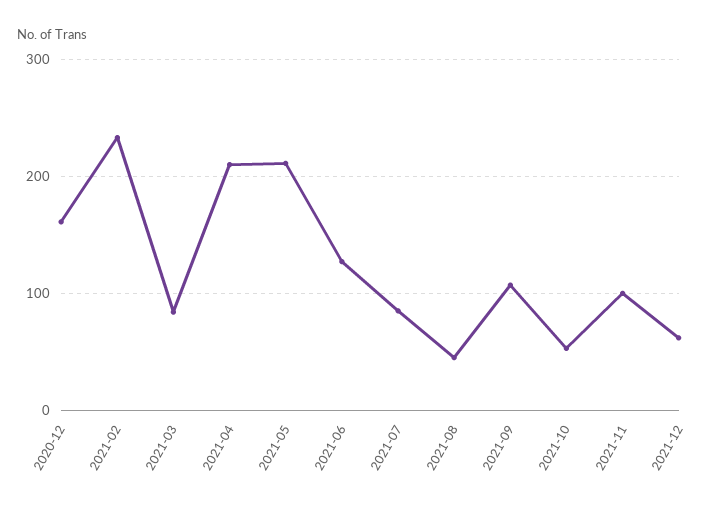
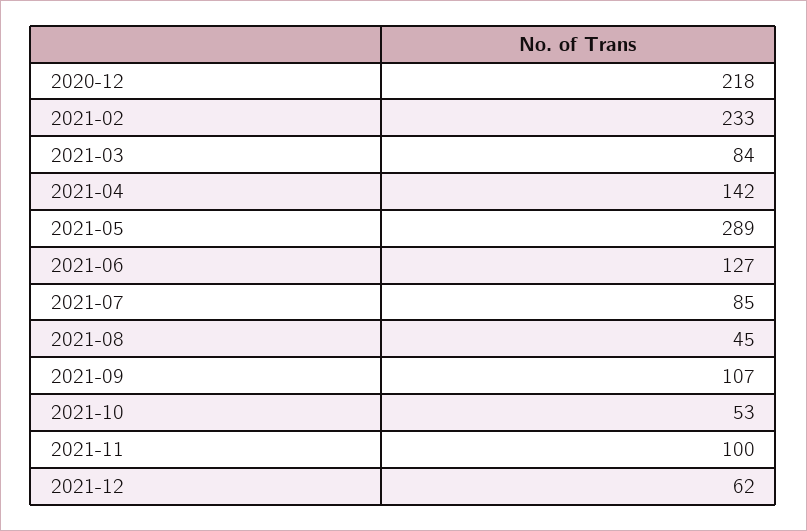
2020-12: 160 -> 218
2021-04: 210 -> 142
2021-05: 210 -> 289

